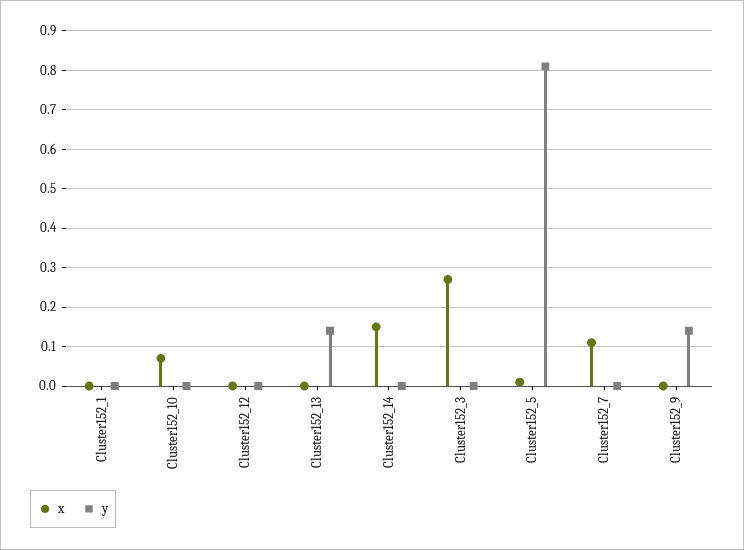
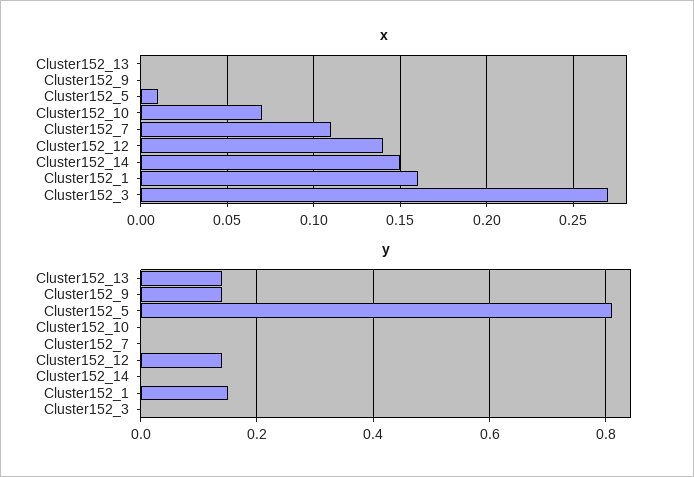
x, Cluster152_1: 0 -> 0.16
y, Cluster152_1: 0 -> 0.15
x, Cluster152_12: 0 -> 0.14
y, Cluster152_12: 0 -> 0.15

